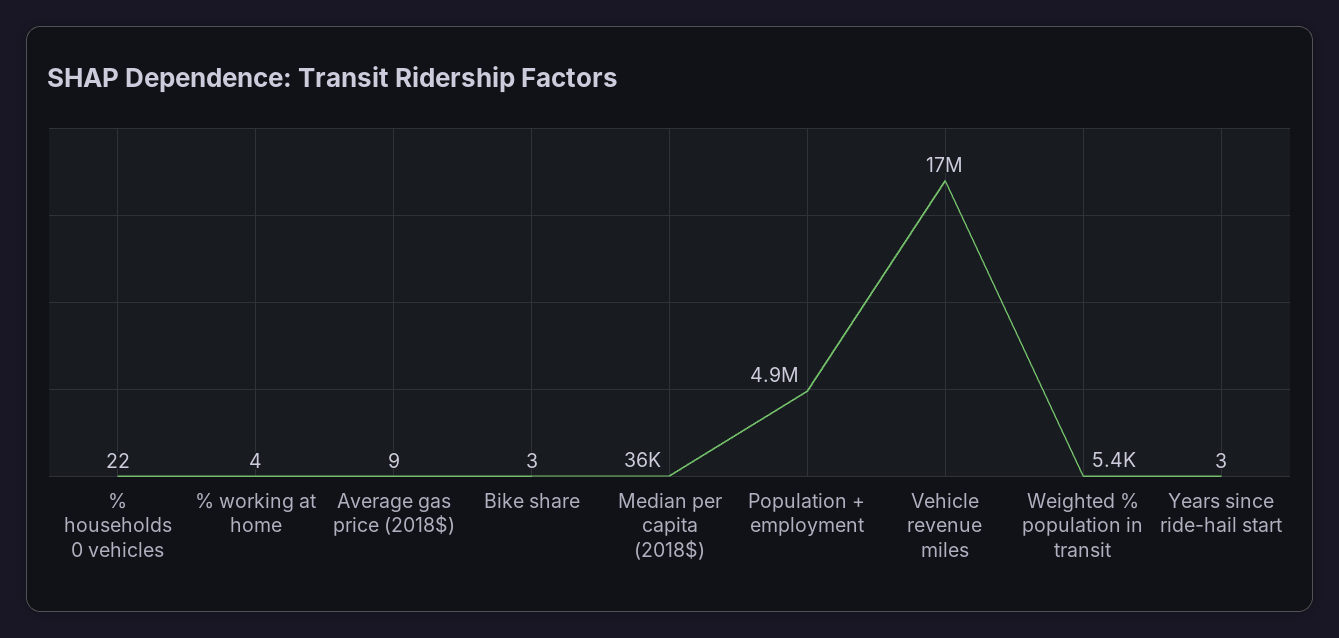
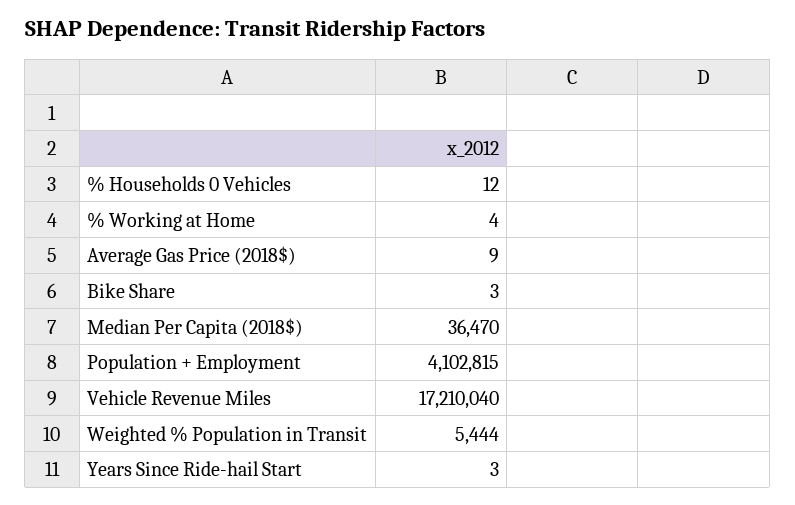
% households 0 vehicles: 22 -> 12
Population + employment: 4900000 -> 4102815

